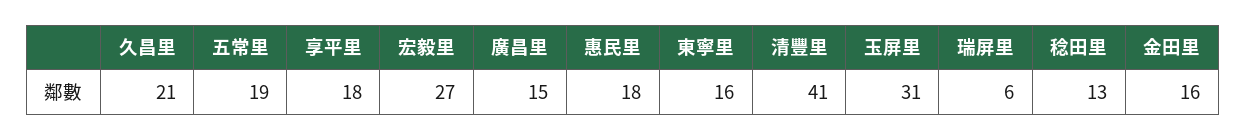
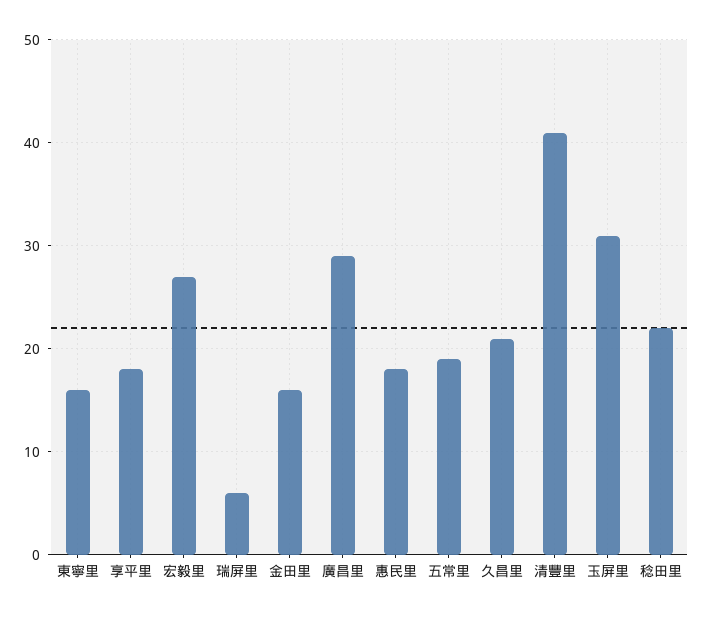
廣昌里: 15 -> 29
稔田里: 13 -> 22

